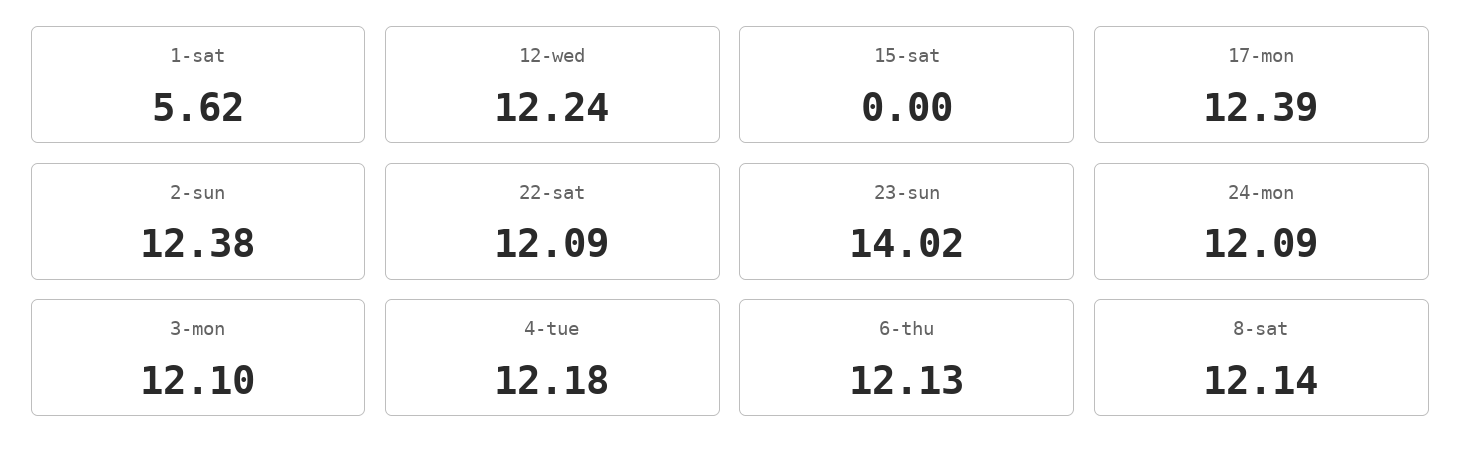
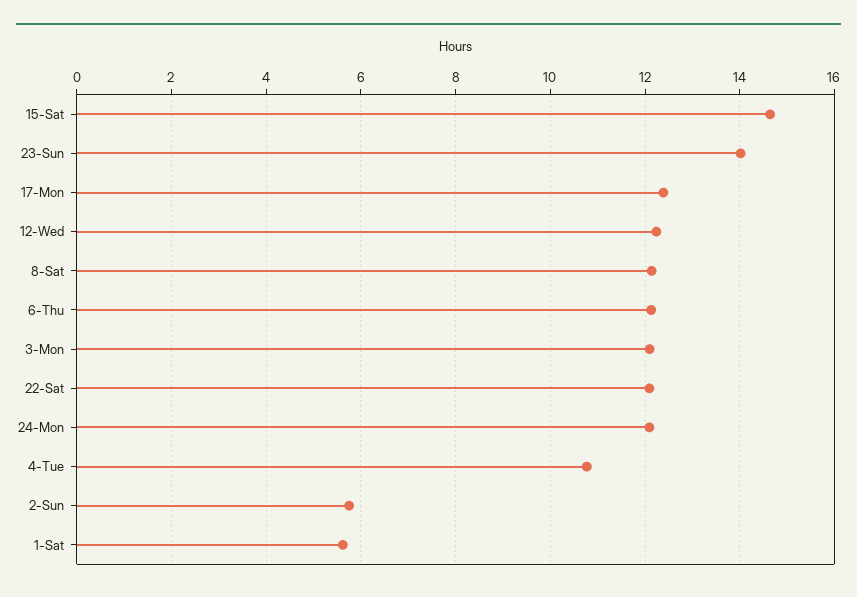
15-sat: 0 -> 14.6
2-sun: 12.38 -> 5.8
4-tue: 12.18 -> 10.8

